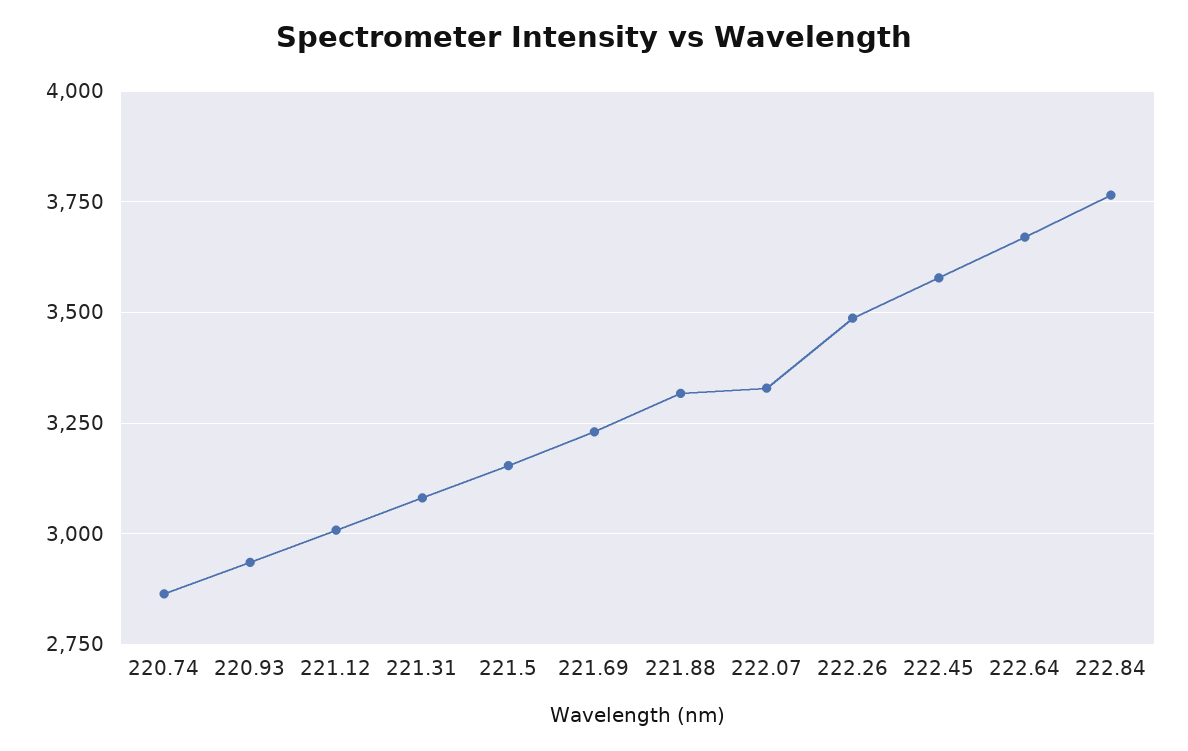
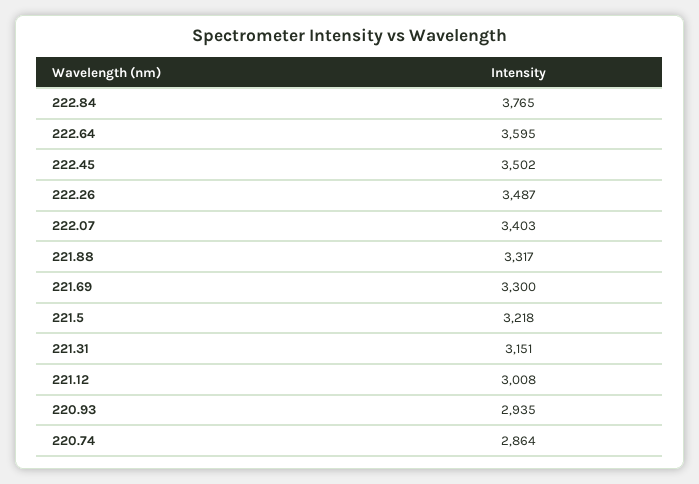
221.31: 3075 -> 3151
221.5: 3150 -> 3218
221.69: 3225 -> 3300
222.07: 3325 -> 3403
222.45: 3575 -> 3502
222.64: 3675 -> 3595

